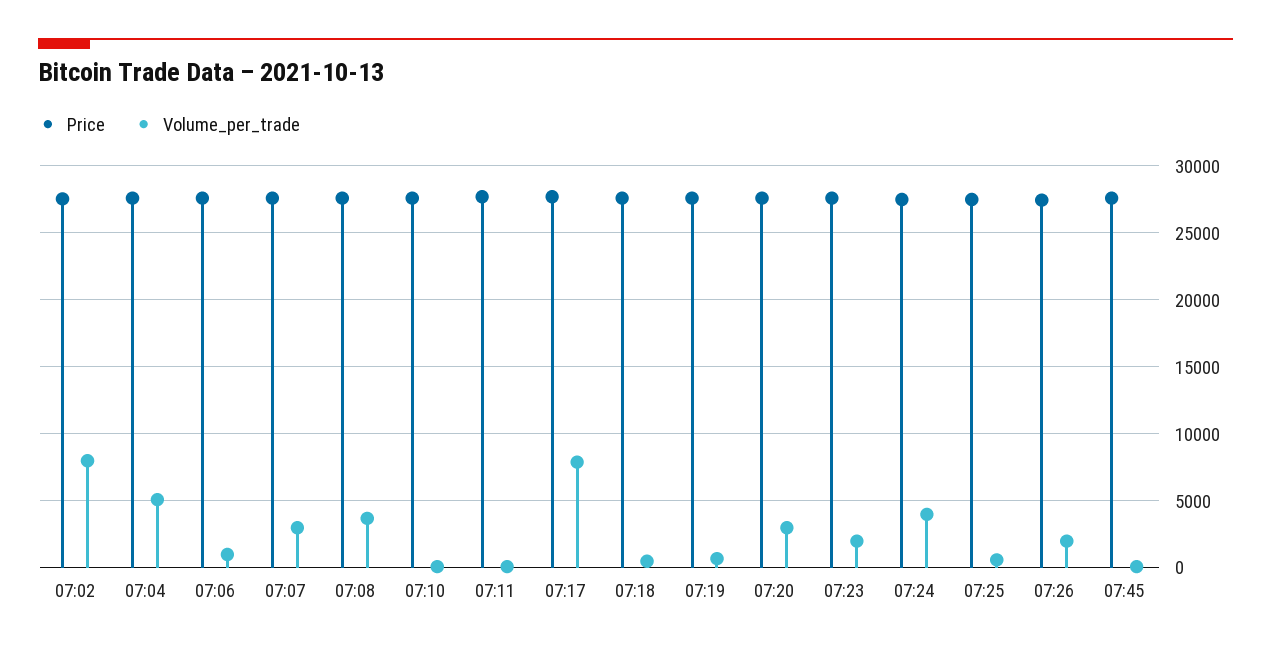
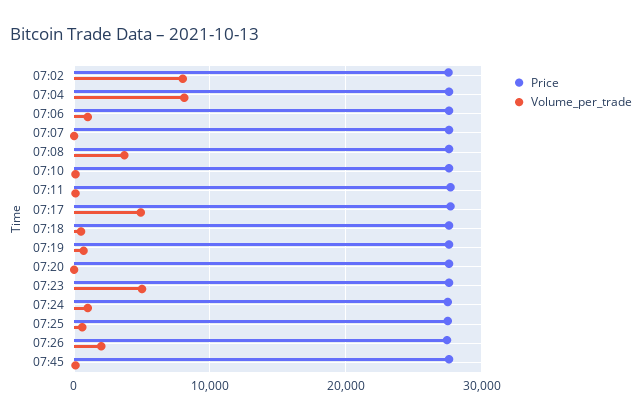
Volume_per_trade, 07:04: 5000 -> 8000
Volume_per_trade, 07:07: 3000 -> 0
Volume_per_trade, 07:17: 8000 -> 5000
Volume_per_trade, 07:20: 3000 -> 0
Volume_per_trade, 07:23: 2000 -> 5000
Volume_per_trade, 07:24: 4000 -> 1000

